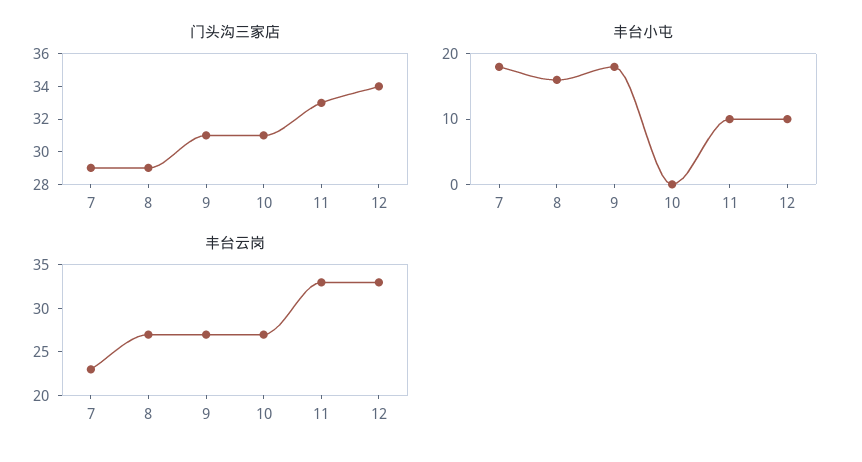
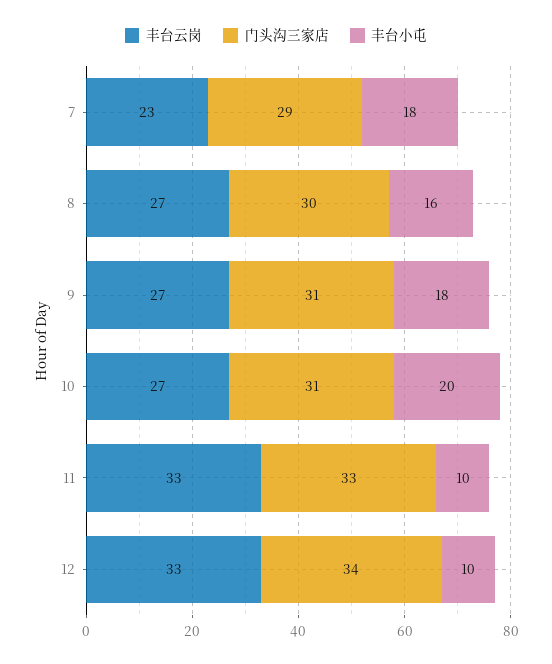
门头沟三家店, 8: 29 -> 30
丰台小屯, 10: 0 -> 20

